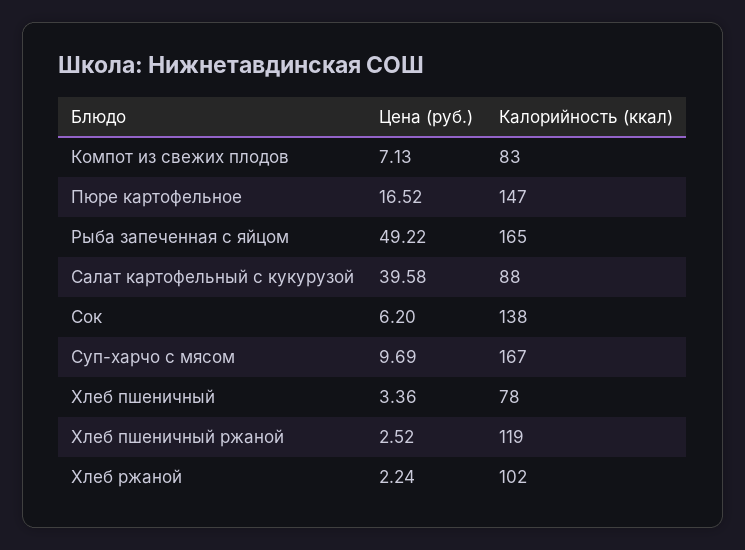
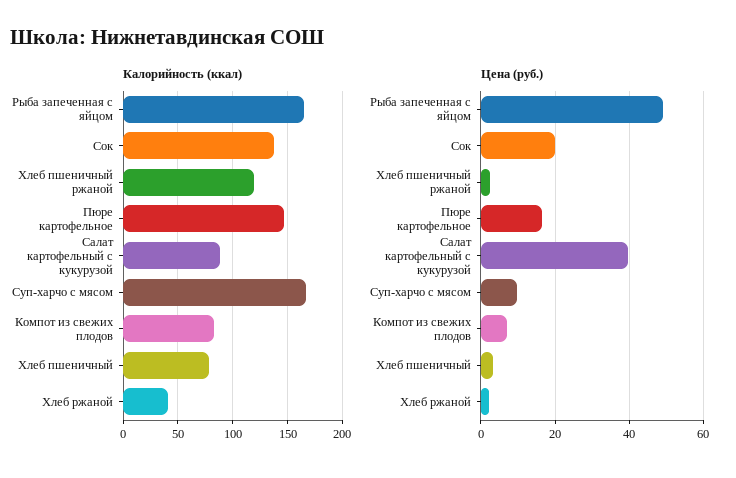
Цена (руб.), Сок: 6.2 -> 20
Калорийность (ккал), Хлеб ржаной: 102 -> 40

